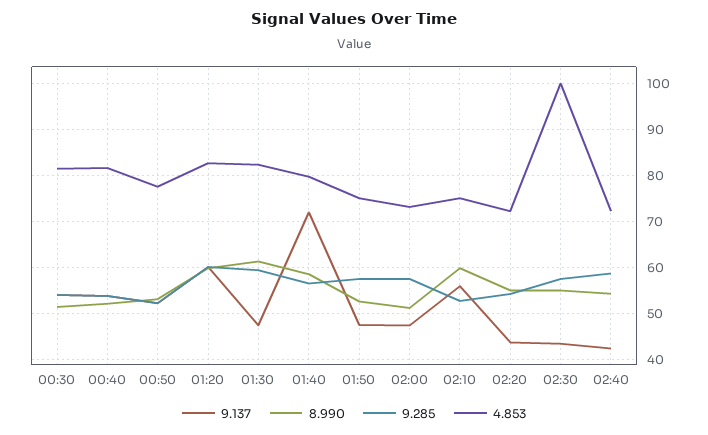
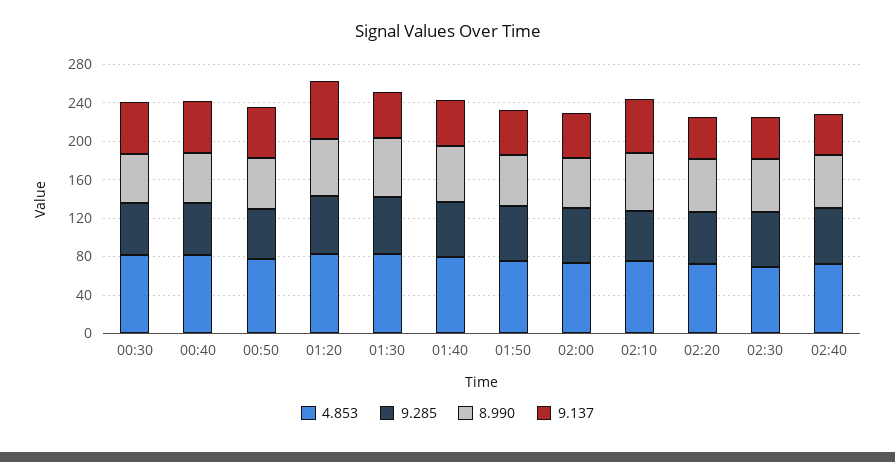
9.137, 01:40: 72 -> 50
4.853, 02:30: 100 -> 70

